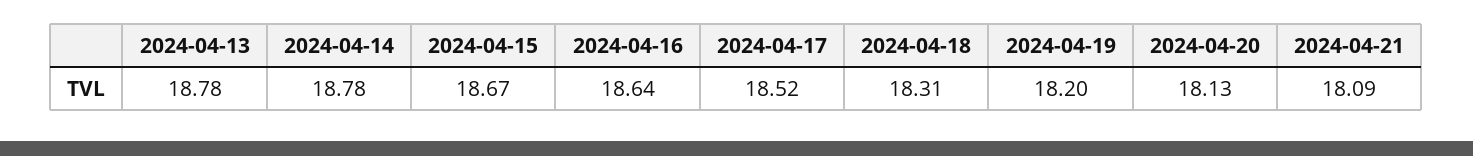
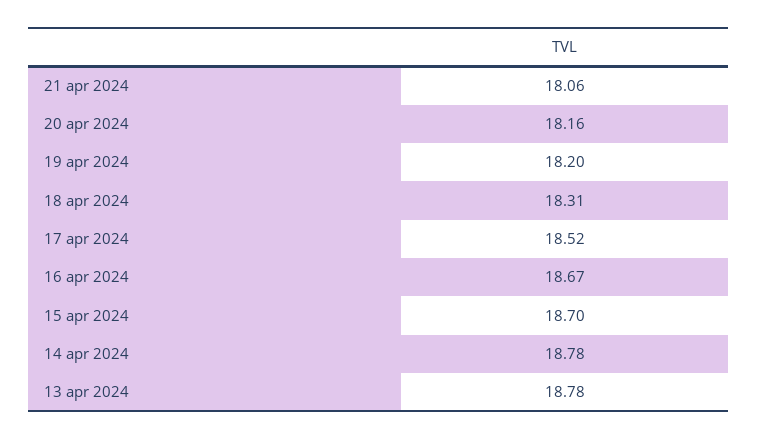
2024-04-15: 18.67 -> 18.7
2024-04-16: 18.64 -> 18.67
2024-04-20: 18.13 -> 18.16
2024-04-21: 18.09 -> 18.06

